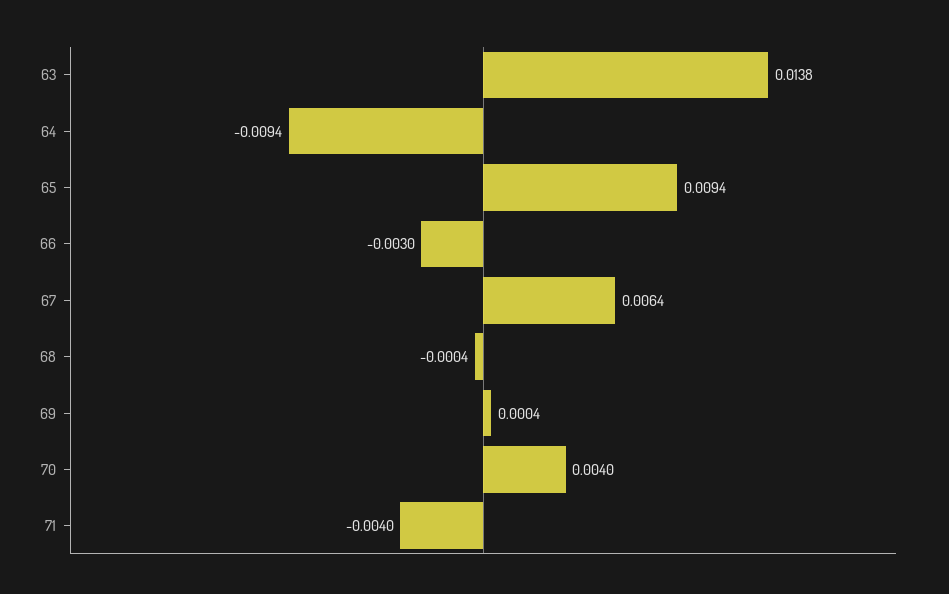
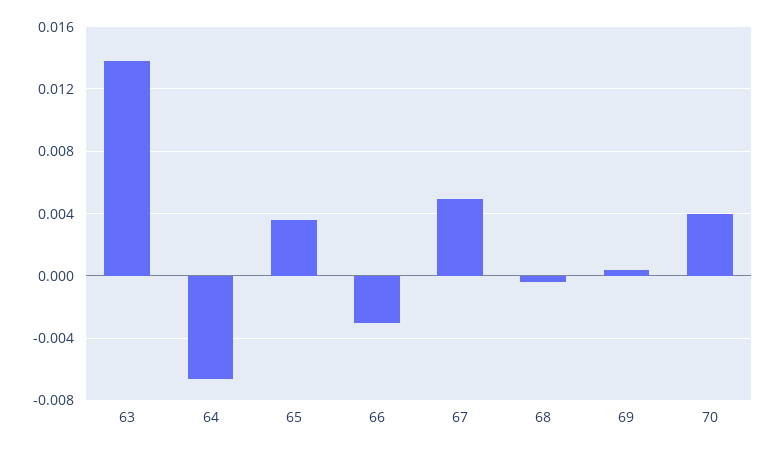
64: -0.0094 -> -0.0065
65: 0.0094 -> 0.0035
67: 0.0064 -> 0.005
71: -0.004 -> none

